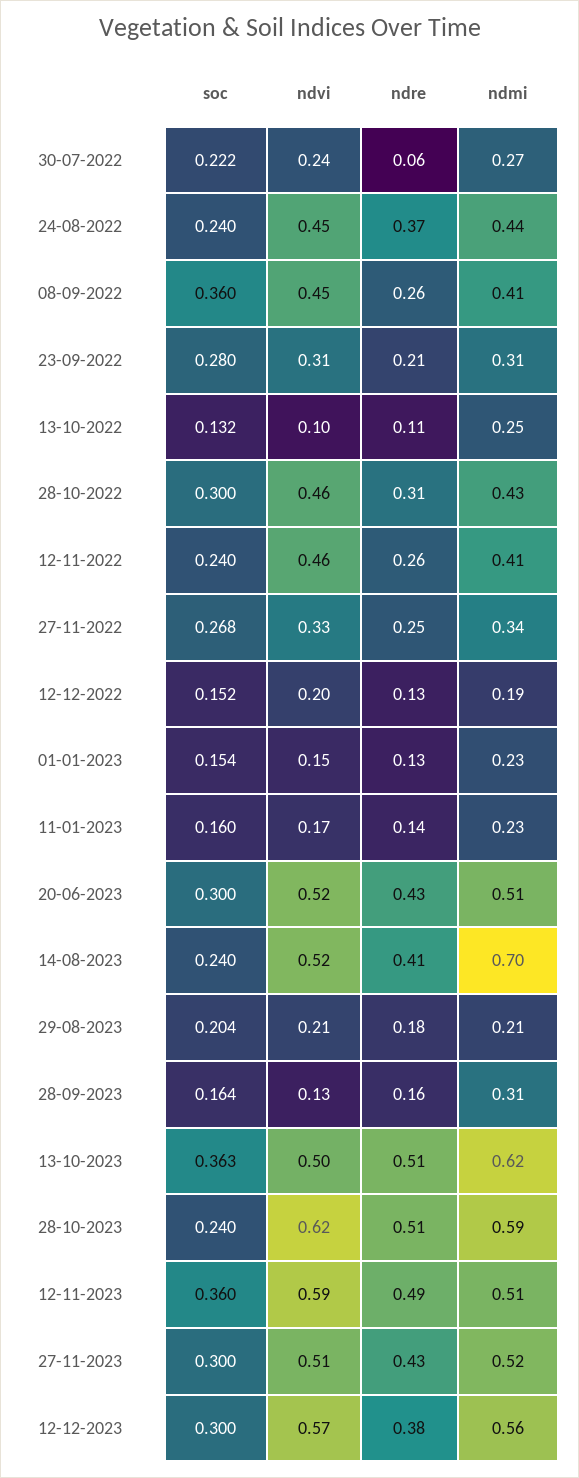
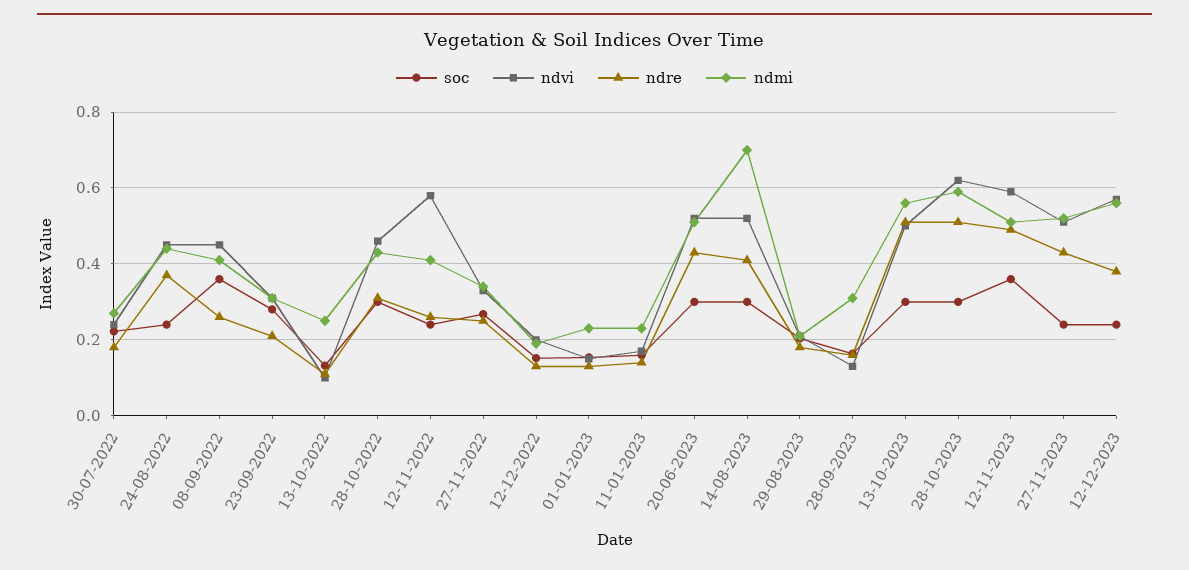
ndre, 30-07-2022: 0.06 -> 0.18
ndvi, 12-11-2022: 0.46 -> 0.58
soc, 14-08-2023: 0.24 -> 0.3
soc, 13-10-2023: 0.363 -> 0.3
ndmi, 13-10-2023: 0.62 -> 0.56
soc, 28-10-2023: 0.24 -> 0.3
soc, 27-11-2023: 0.3 -> 0.24
soc, 12-12-2023: 0.3 -> 0.24

